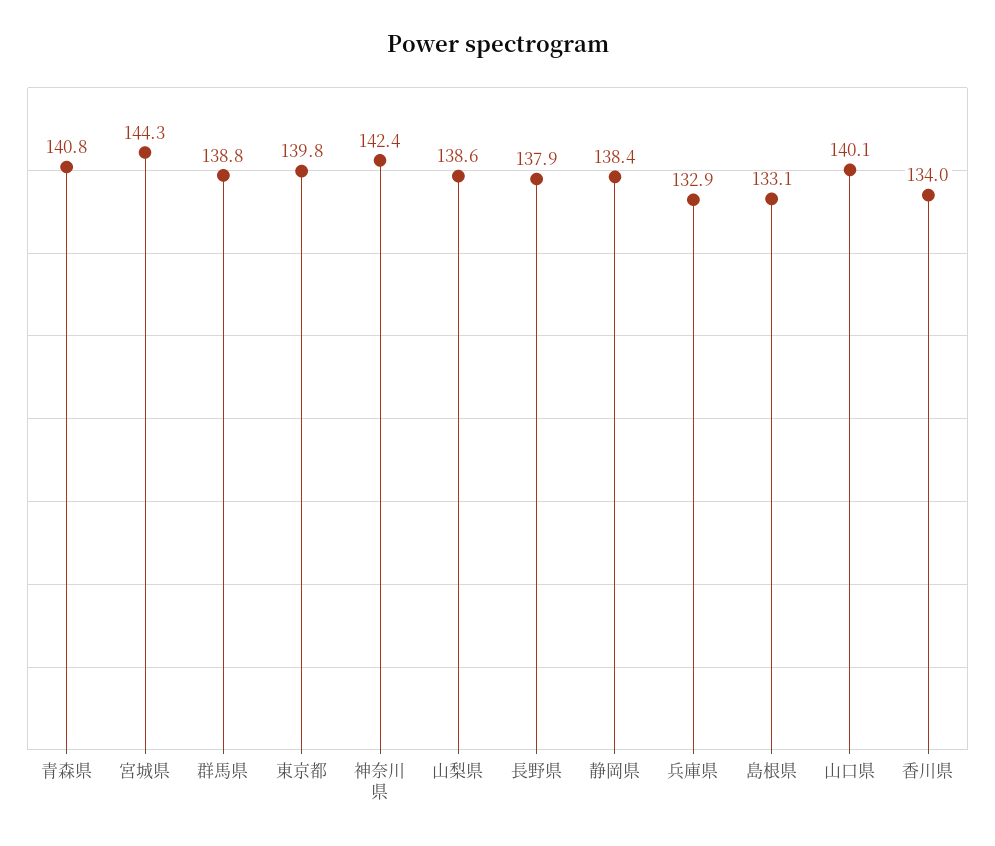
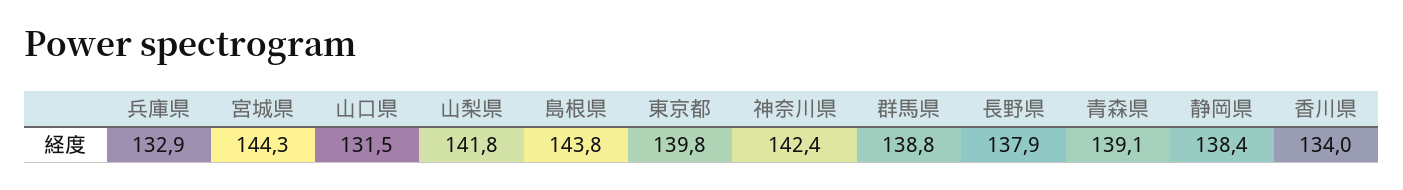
青森県: 140.8 -> 139.1
山梨県: 138.6 -> 141.8
島根県: 133.1 -> 143.8
山口県: 140.1 -> 131.5

